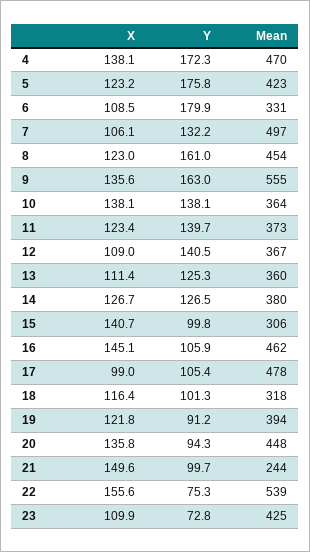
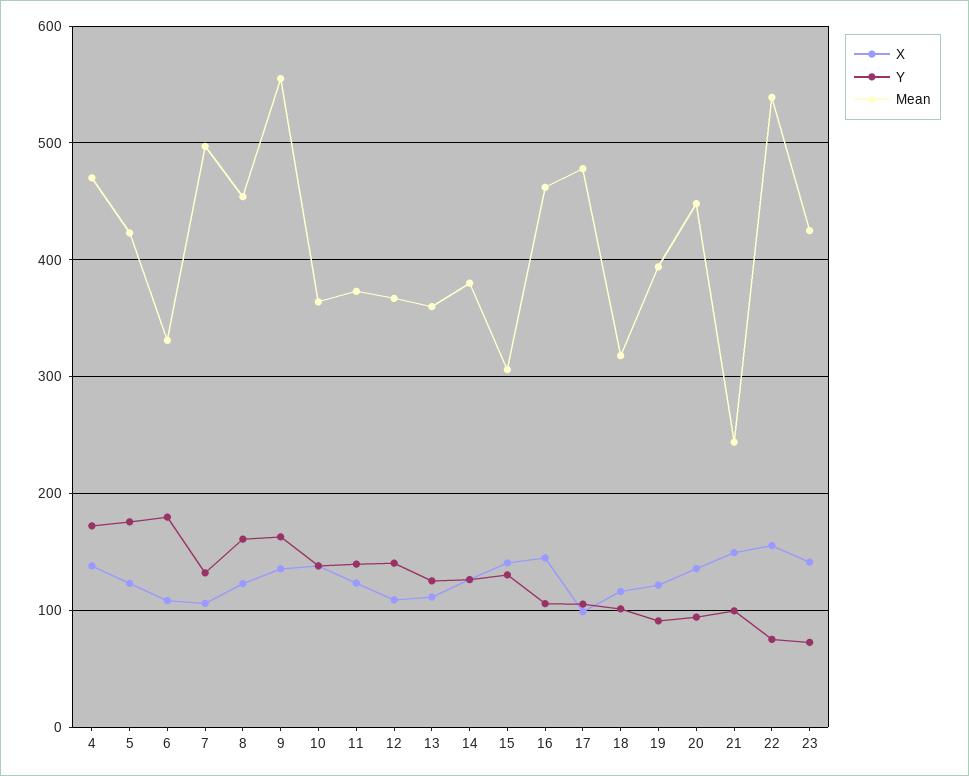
Y, 15: 99.8 -> 130
X, 23: 109.9 -> 140

